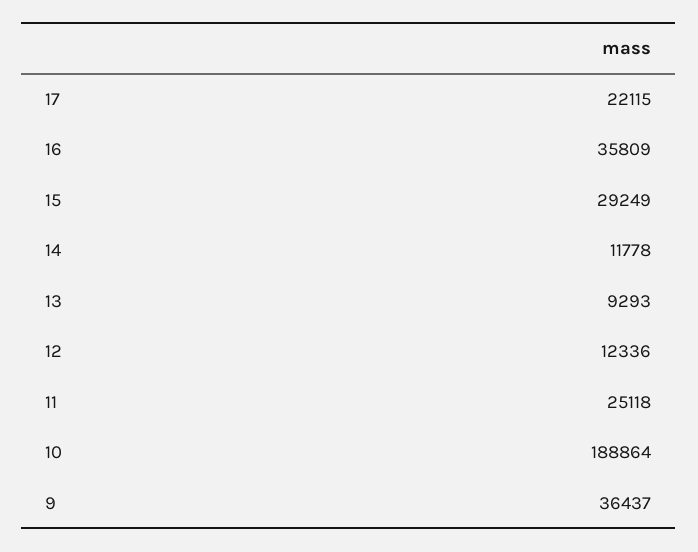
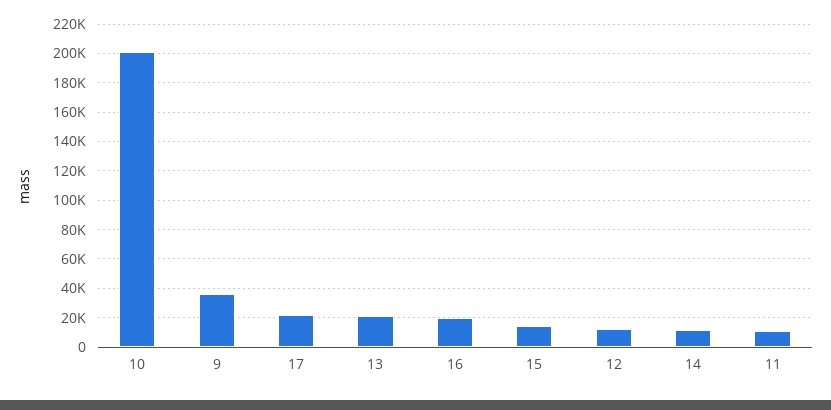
16: 35809 -> 20000
15: 29249 -> 15000
13: 9293 -> 20000
11: 25118 -> 10000
10: 188864 -> 200000

